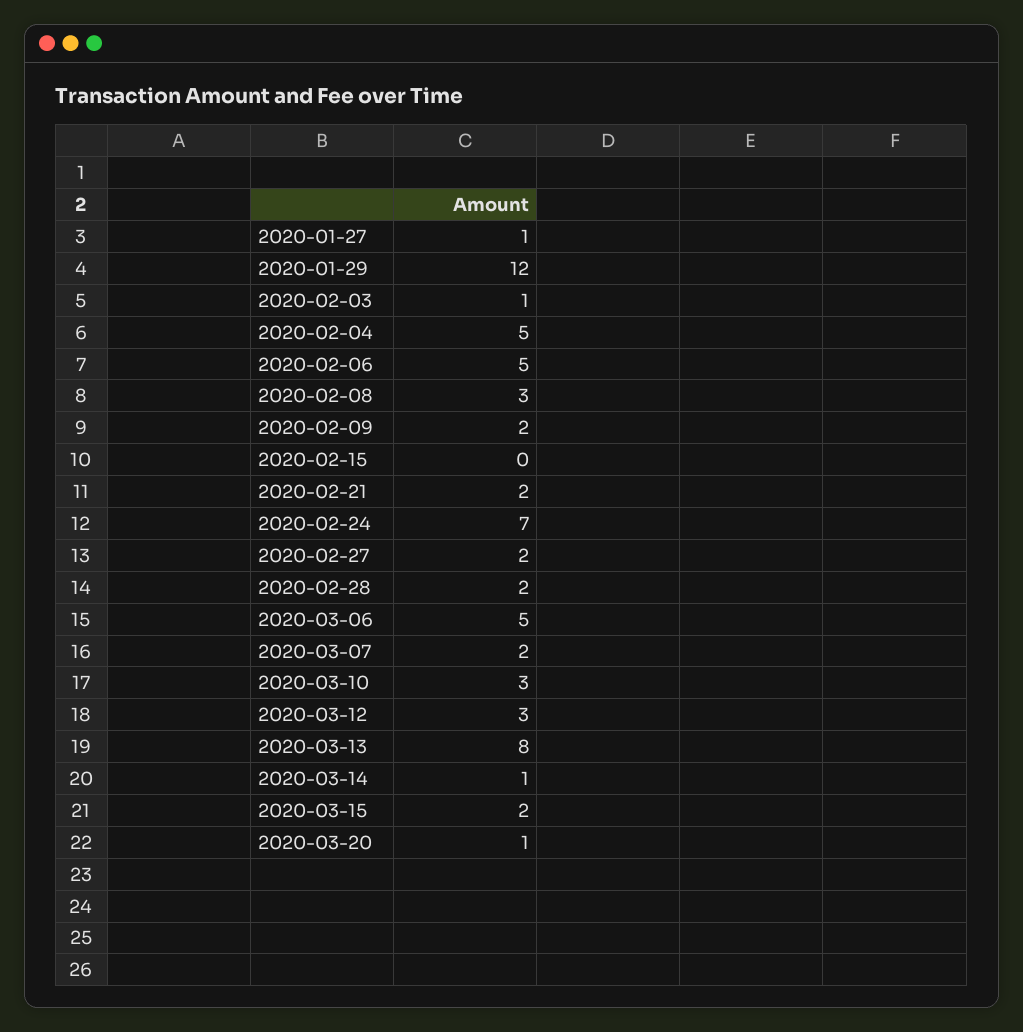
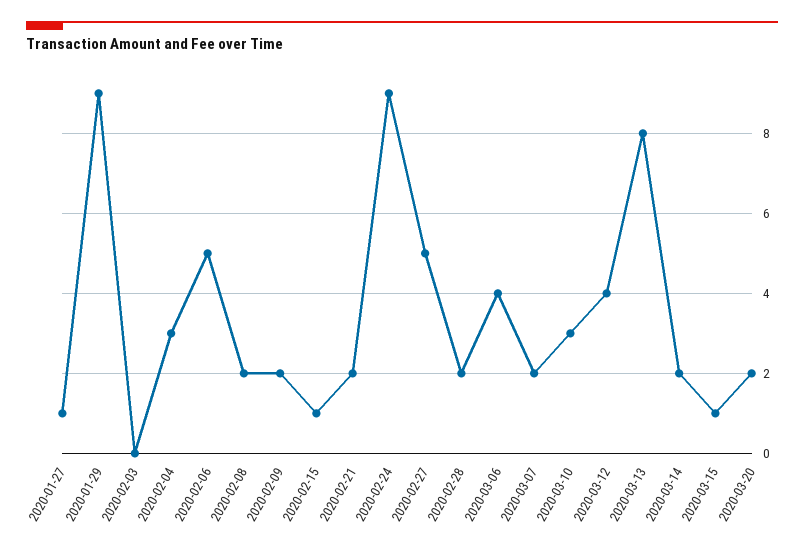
2020-01-29: 12 -> 9
2020-02-03: 1 -> 0
2020-02-04: 5 -> 3
2020-02-08: 3 -> 2
2020-02-15: 0 -> 1
2020-02-24: 7 -> 9
2020-02-27: 2 -> 5
2020-03-06: 5 -> 4
2020-03-12: 3 -> 4
2020-03-14: 1 -> 2
2020-03-15: 2 -> 1
2020-03-20: 1 -> 2

